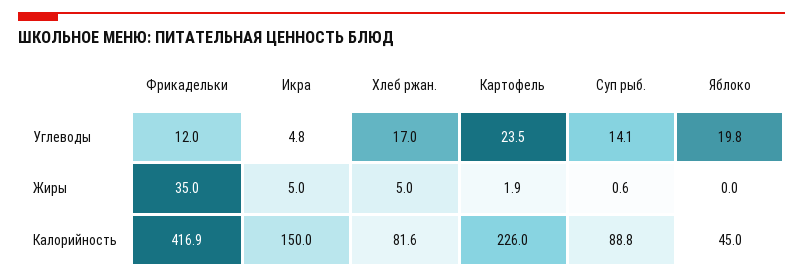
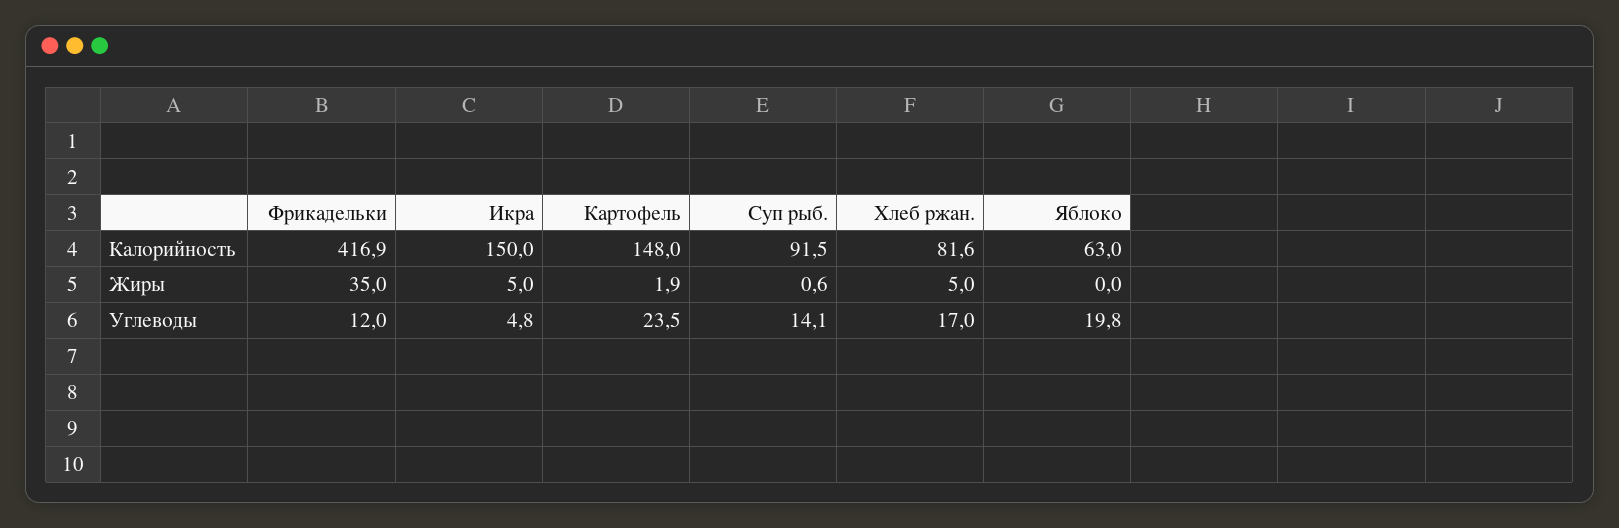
Картофель, Калорийность: 226 -> 148
Суп рыб., Калорийность: 88.8 -> 91.5
Яблоко, Калорийность: 45 -> 63

